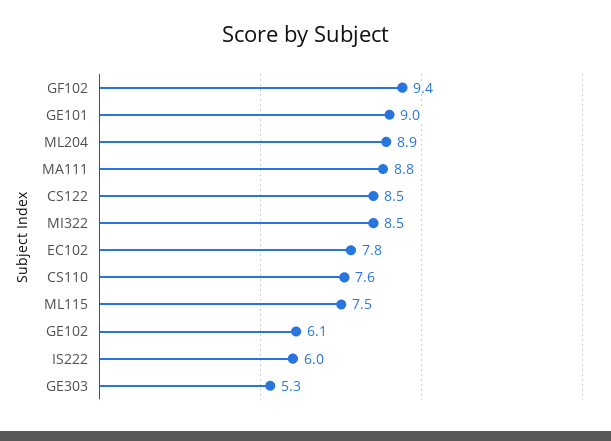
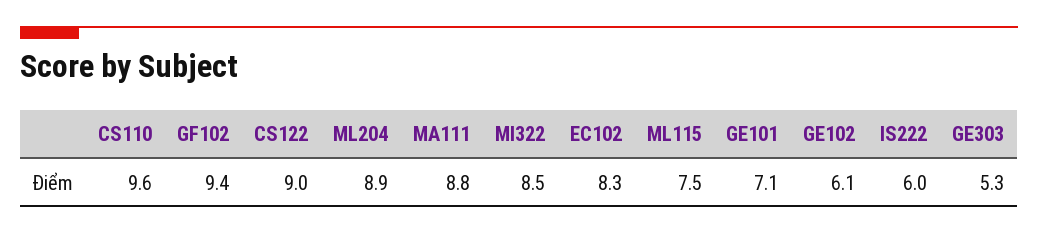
GE101: 9 -> 7.1
CS122: 8.5 -> 9
EC102: 7.8 -> 8.3
CS110: 7.6 -> 9.6

